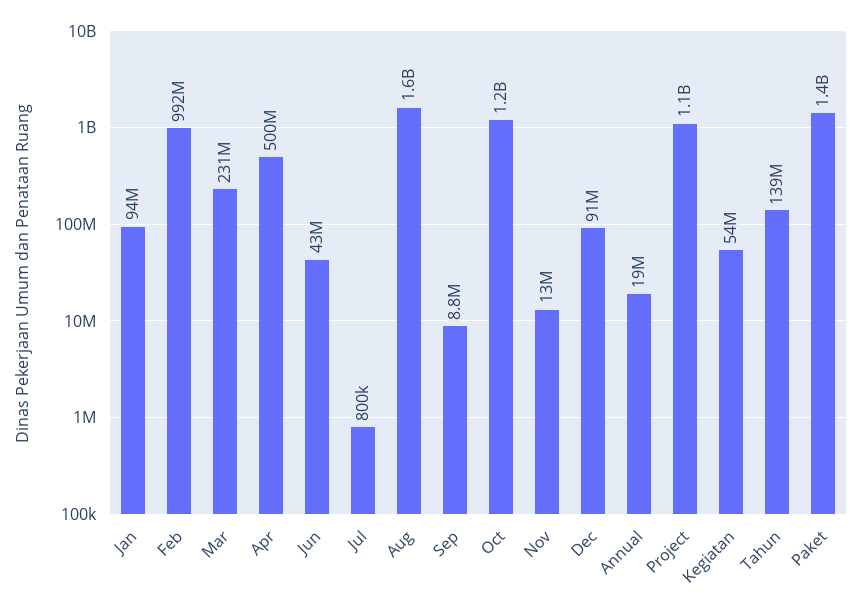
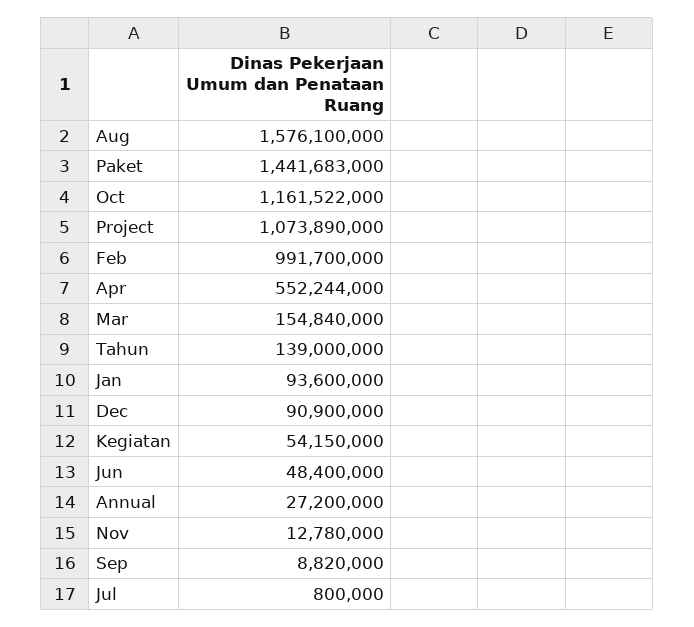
Mar: 231000000 -> 154840000
Apr: 500000000 -> 552244000
Jun: 43000000 -> 48400000
Annual: 19000000 -> 27200000

